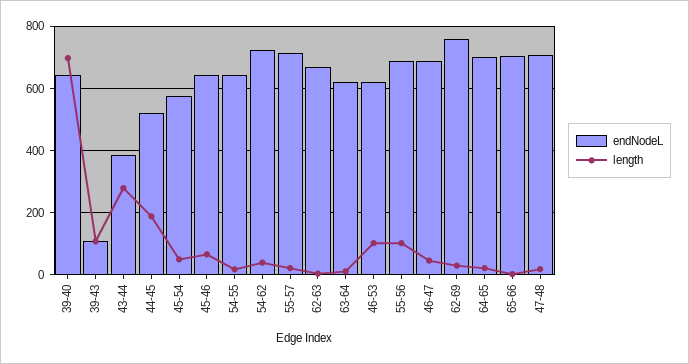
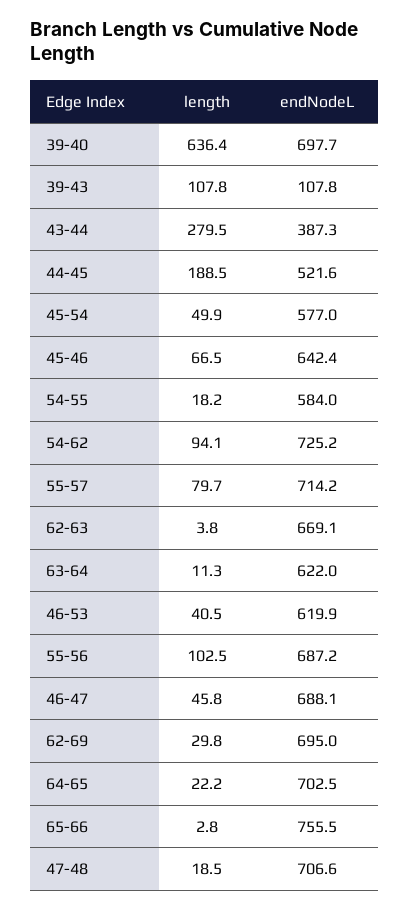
endNodeL, 39-40: 640 -> 697.7
length, 39-40: 700 -> 636.4
endNodeL, 54-55: 640 -> 584
length, 54-62: 40 -> 94.1
length, 55-57: 20 -> 79.7
length, 46-53: 100 -> 40.5
endNodeL, 62-69: 760 -> 695
endNodeL, 65-66: 700 -> 755.5

